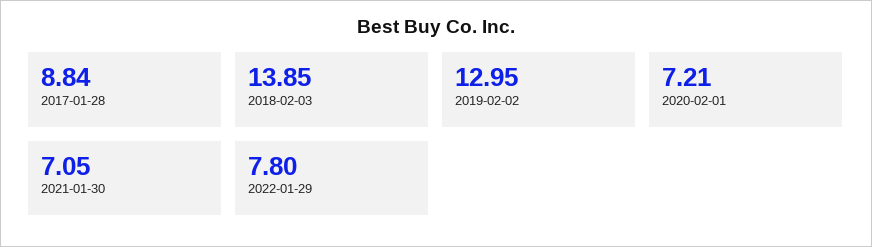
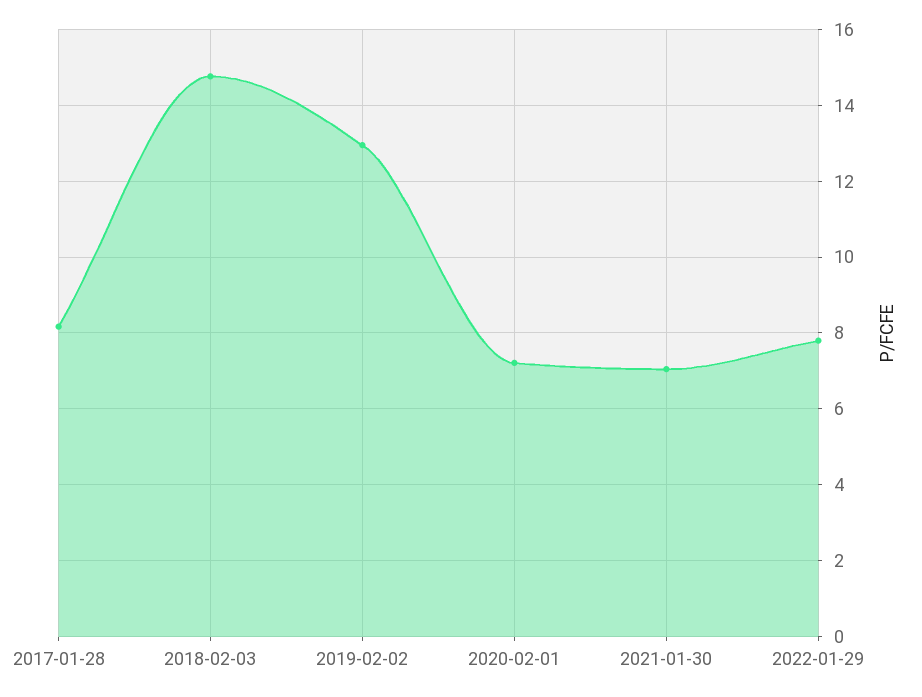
2017-01-28: 8.84 -> 8.2
2018-02-03: 13.85 -> 14.8

